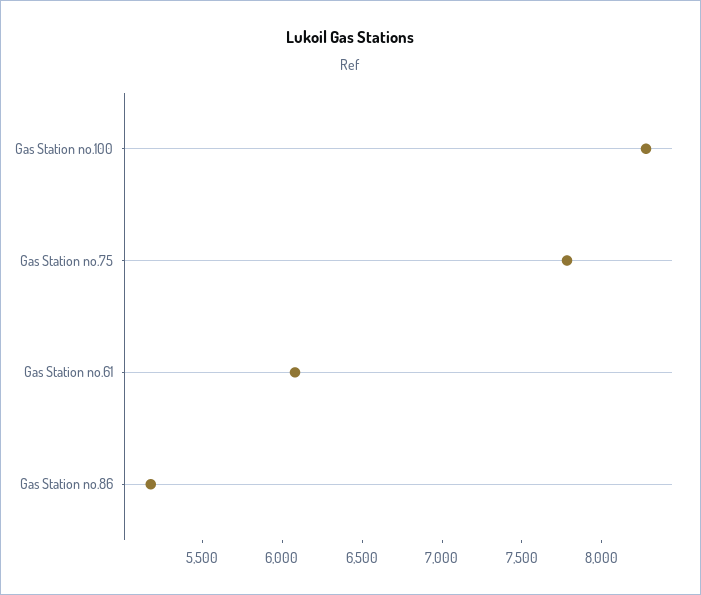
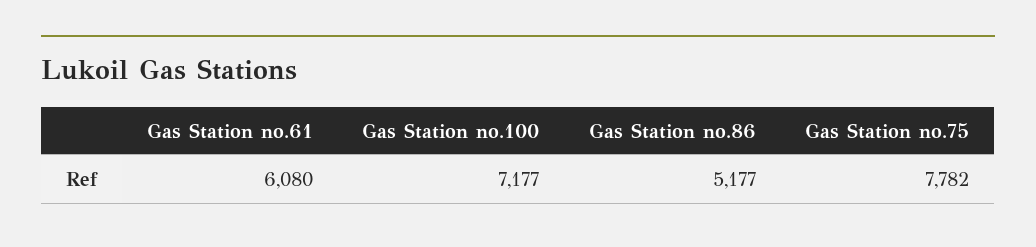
Gas Station no.100: 8300 -> 7177

